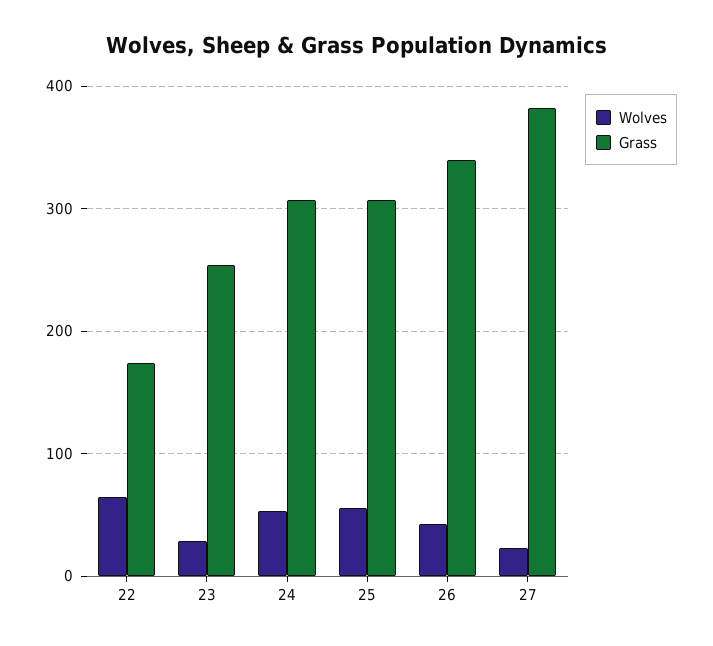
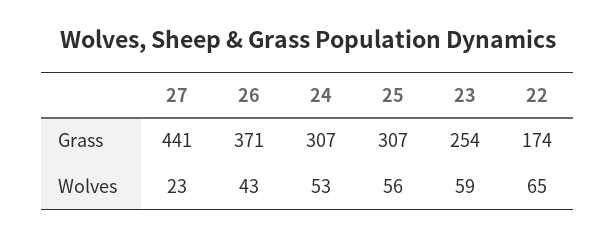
Wolves, 23: 30 -> 59
Grass, 26: 340 -> 371
Grass, 27: 380 -> 441

